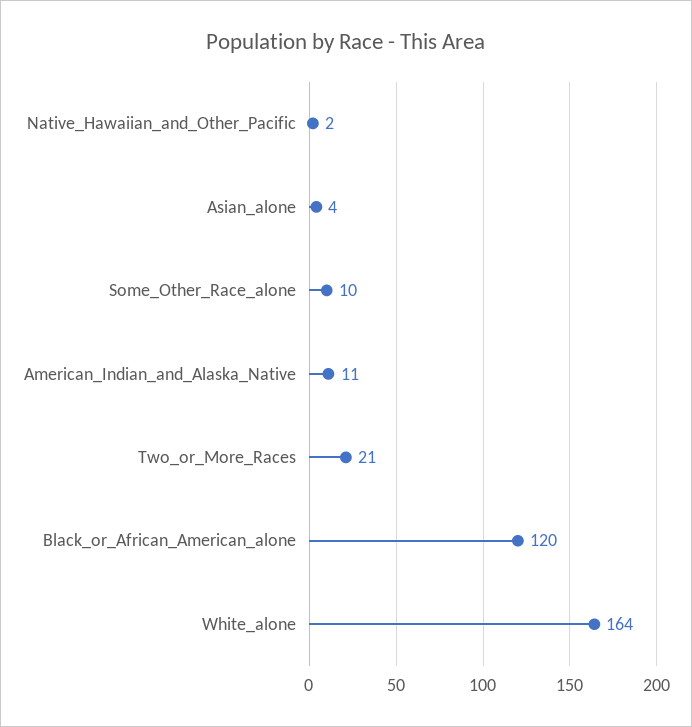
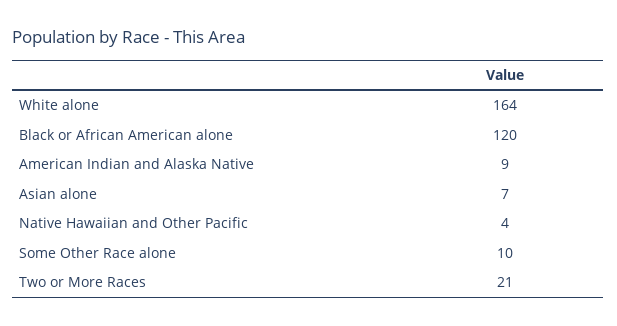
Native_Hawaiian_and_Other_Pacific: 2 -> 4
Asian_alone: 4 -> 7
American_Indian_and_Alaska_Native: 11 -> 9

